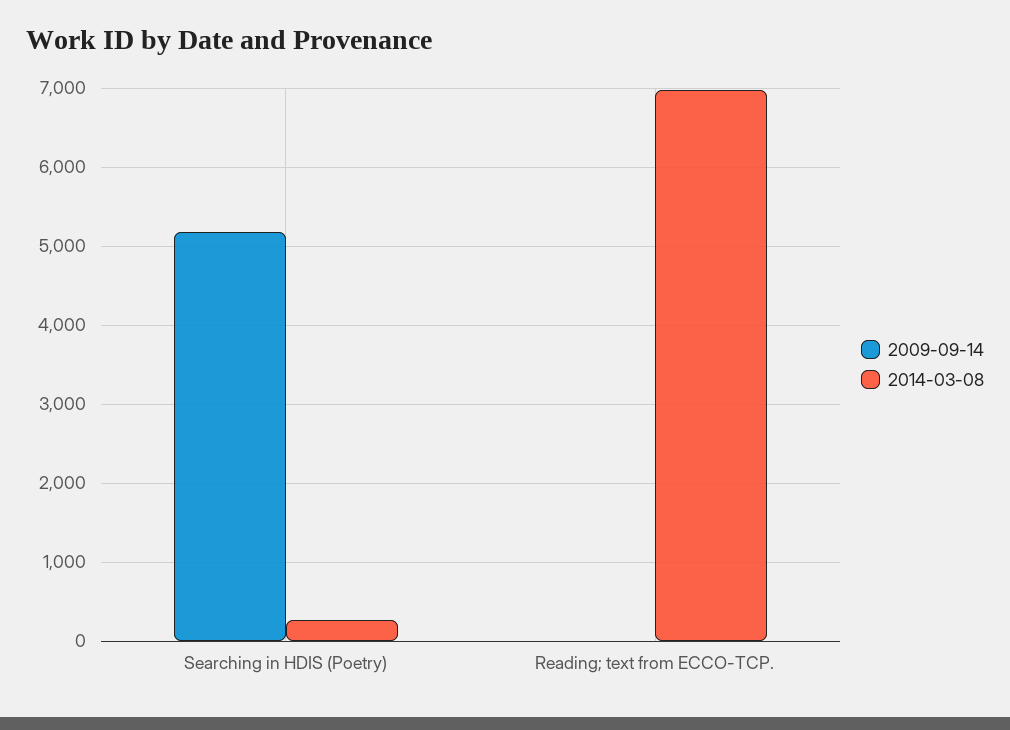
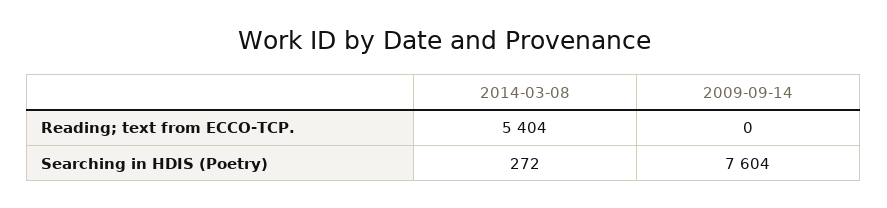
2009-09-14, Searching in HDIS (Poetry): 5200 -> 7604
2014-03-08, Reading; text from ECCO-TCP.: 7000 -> 5404

